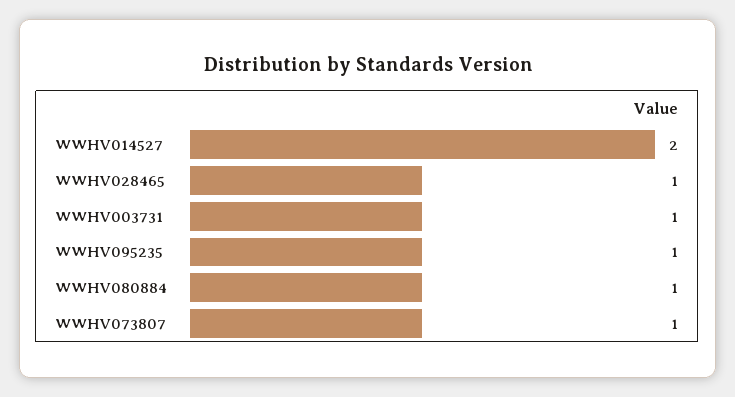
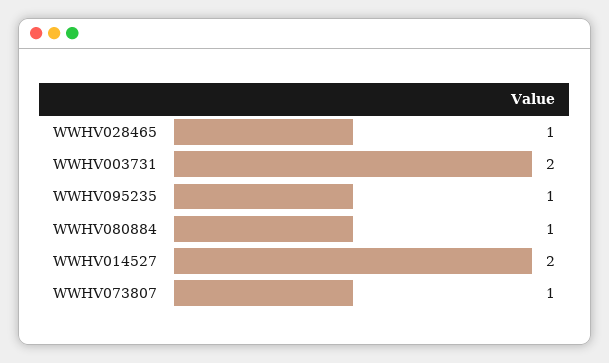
WWHV003731: 1 -> 2

